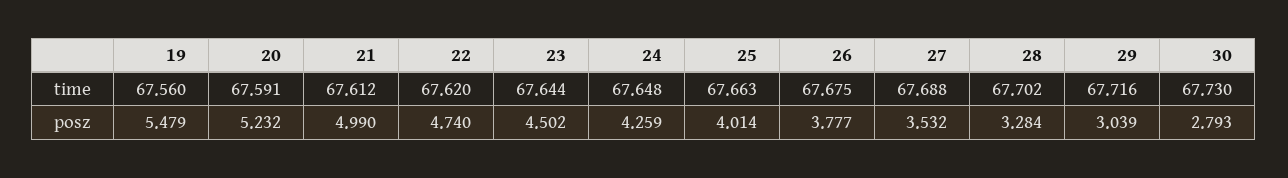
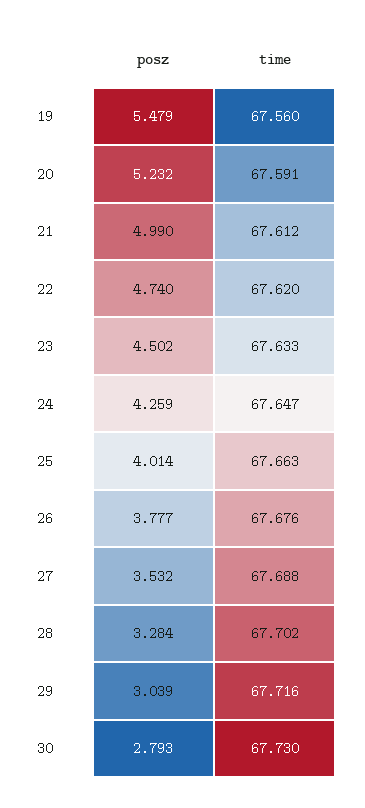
23, time: 67.644 -> 67.633
24, time: 67.648 -> 67.647
26, time: 67.675 -> 67.676

